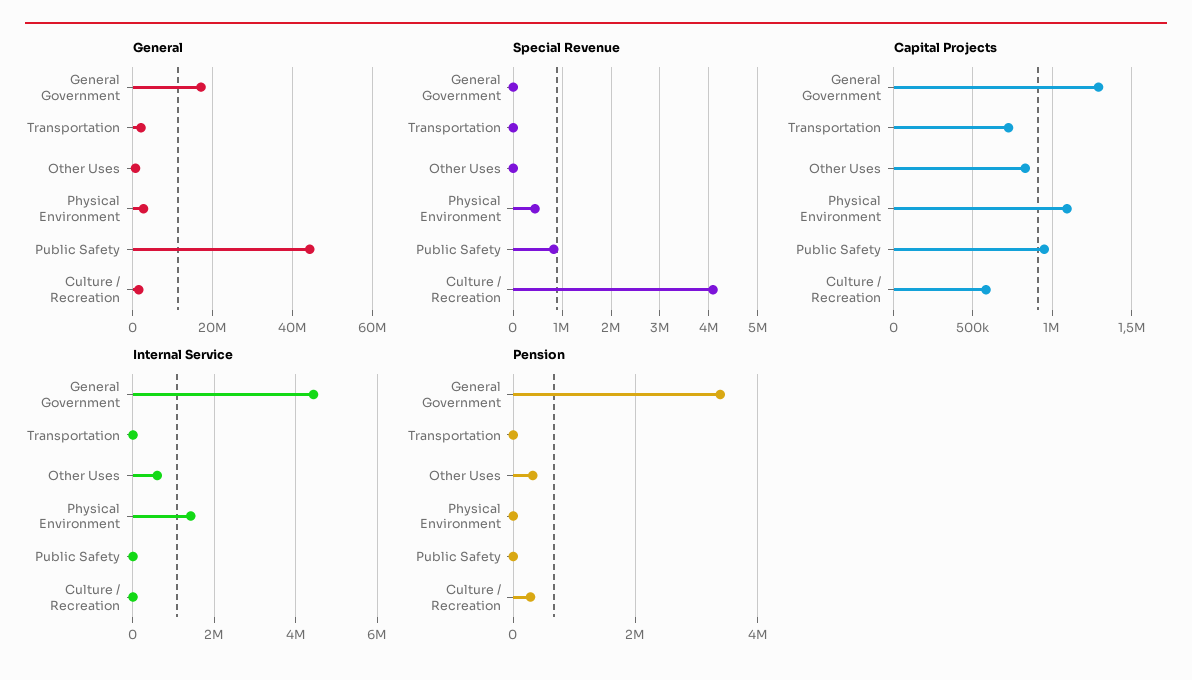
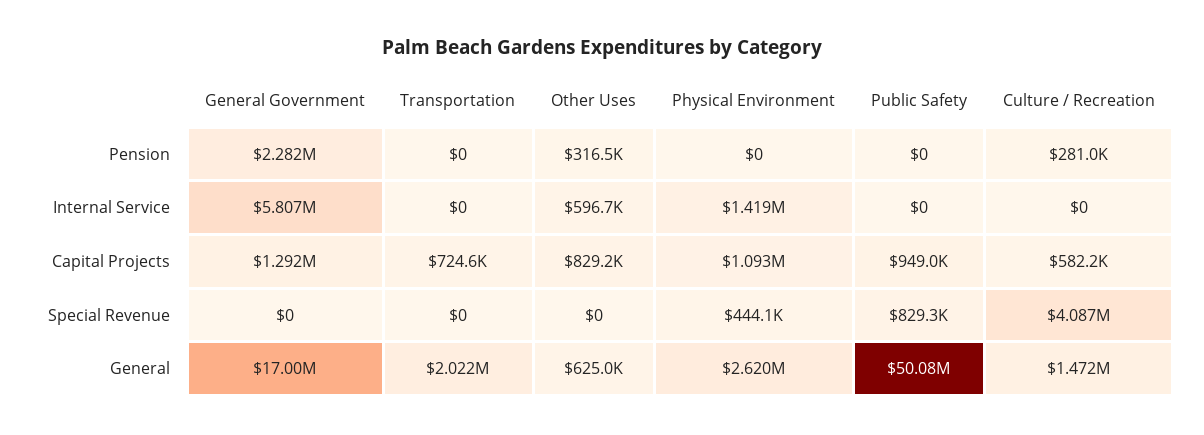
General, Public Safety: 44000000 -> 50080000
Internal Service, General Government: 4400000 -> 5807000
Pension, General Government: 3400000 -> 2282000

